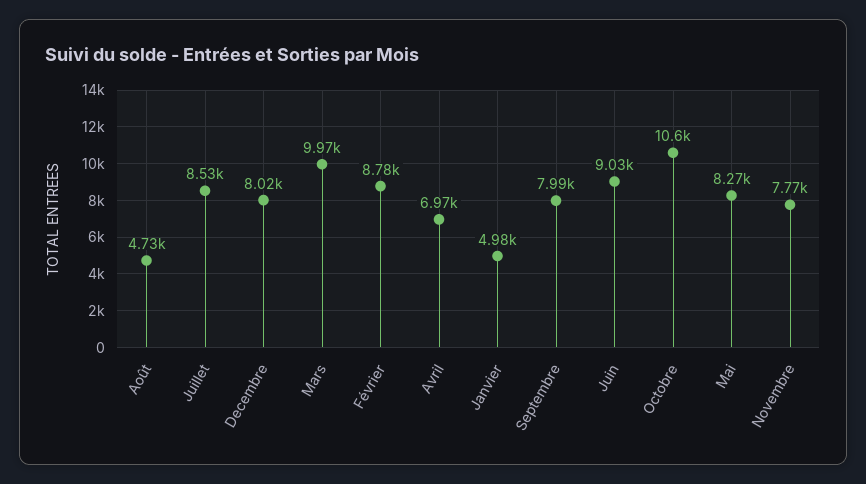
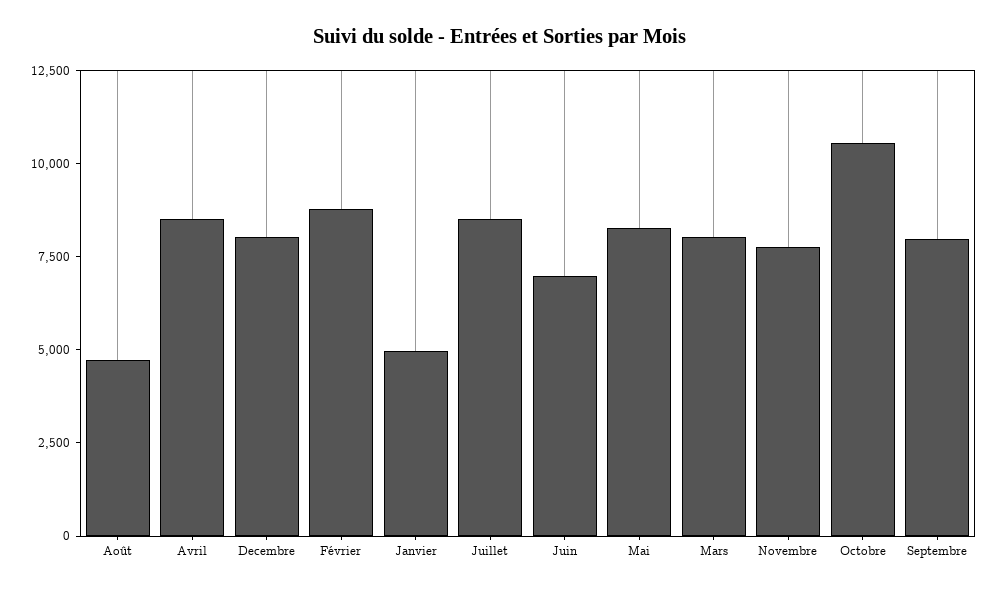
Mars: 9970 -> 8000
Avril: 6970 -> 8500
Juin: 9030 -> 7000

